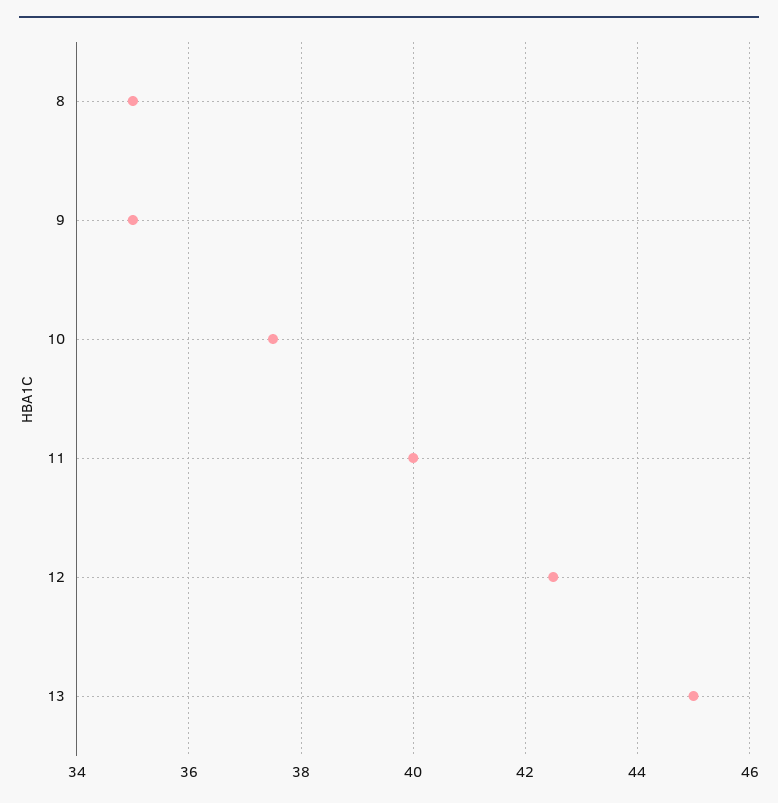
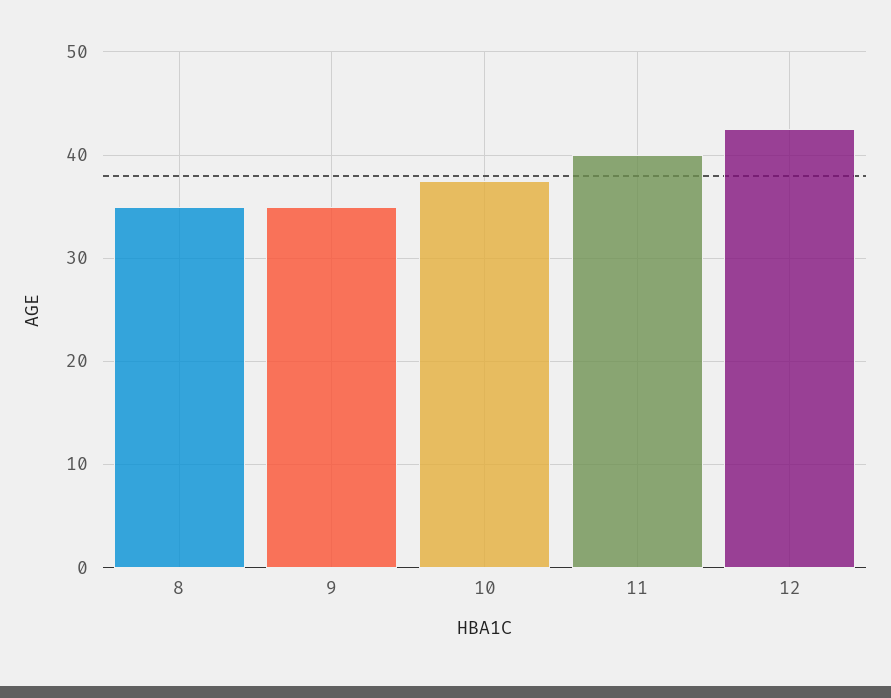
13: 45 -> none

